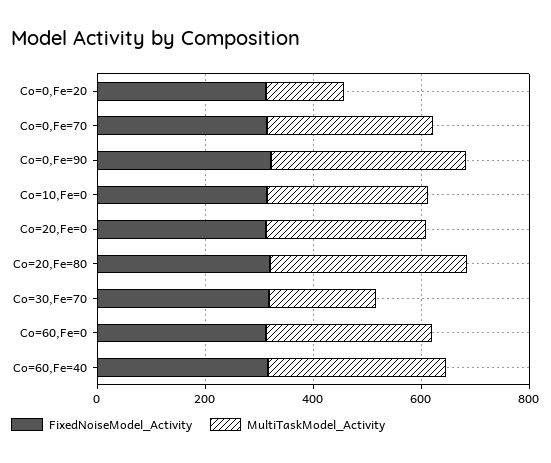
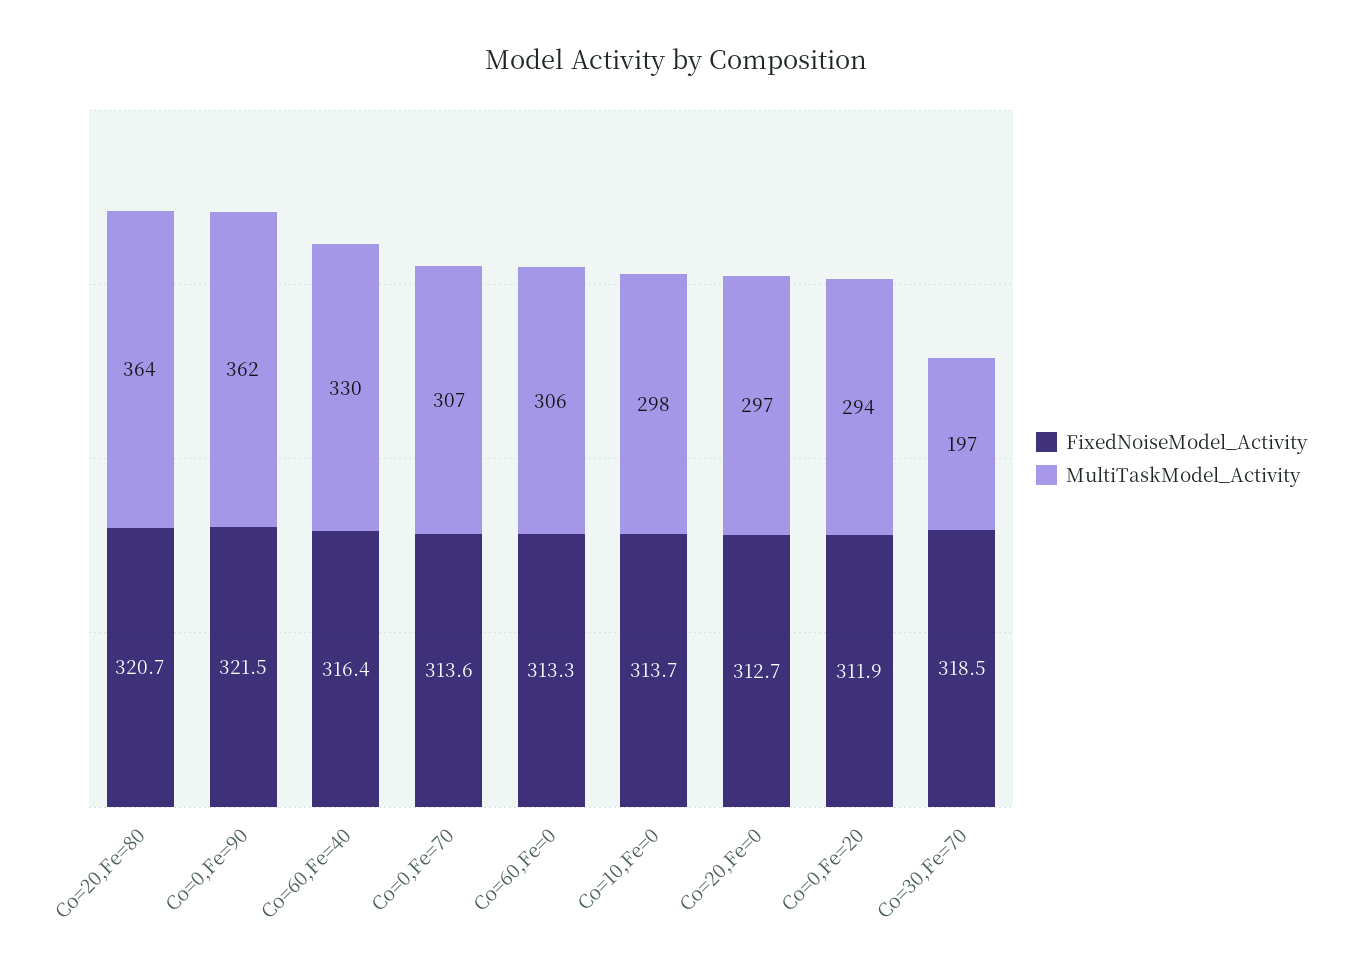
MultiTaskModel_Activity, Co=0,Fe=20: 150 -> 294

